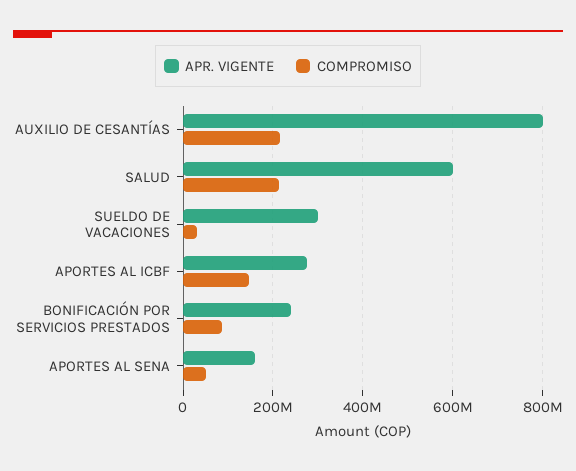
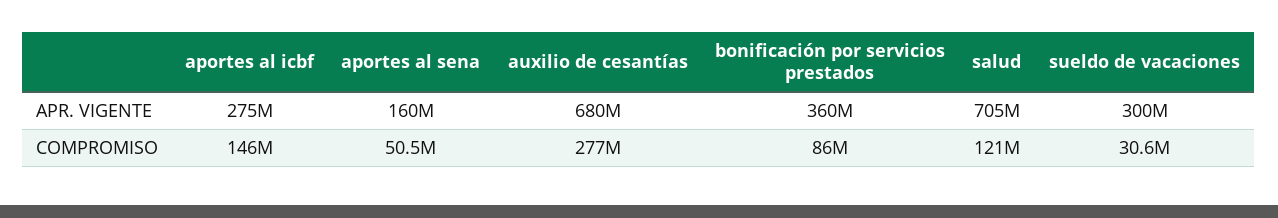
APR. VIGENTE, AUXILIO DE CESANTÍAS: 800000000 -> 680000000
COMPROMISO, AUXILIO DE CESANTÍAS: 220000000 -> 277000000
APR. VIGENTE, SALUD: 600000000 -> 705000000
COMPROMISO, SALUD: 220000000 -> 121000000
APR. VIGENTE, BONIFICACIÓN POR SERVICIOS PRESTADOS: 240000000 -> 360000000

